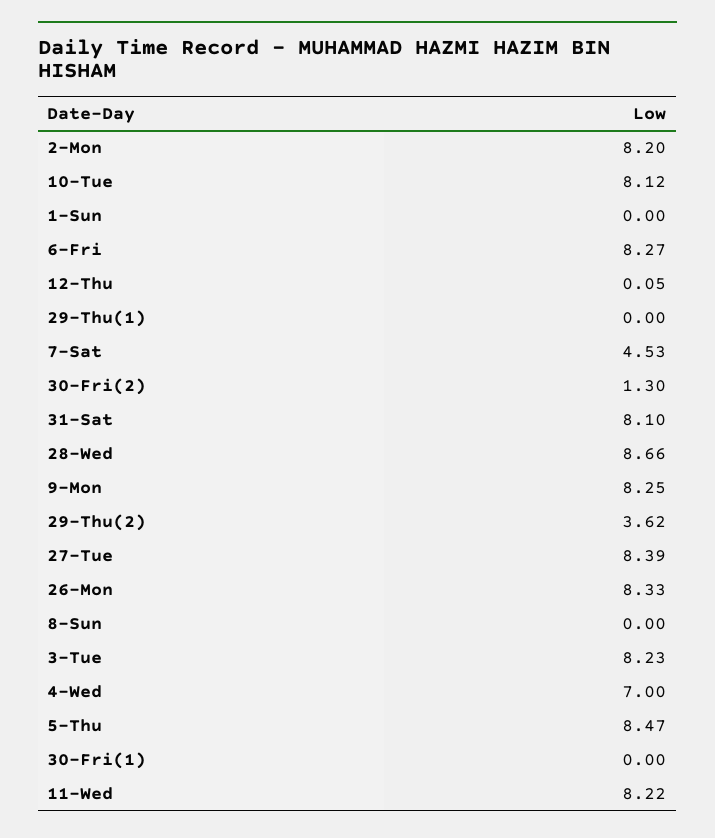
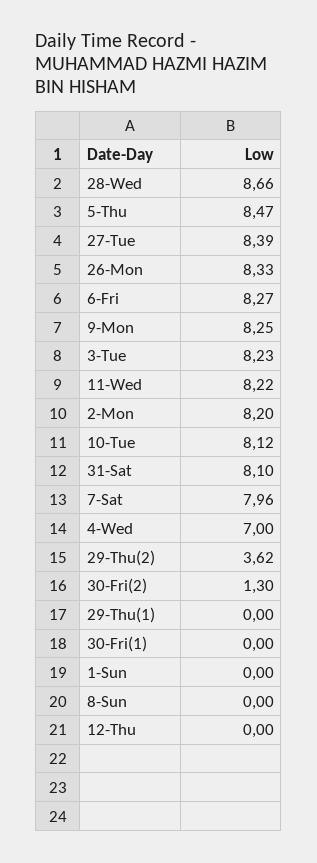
12-Thu: 0.05 -> 0
7-Sat: 4.53 -> 7.96

